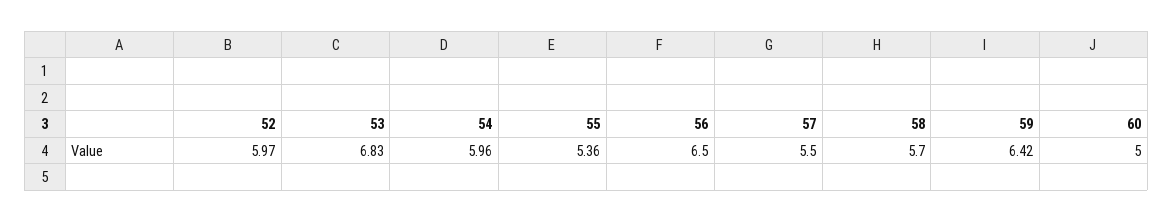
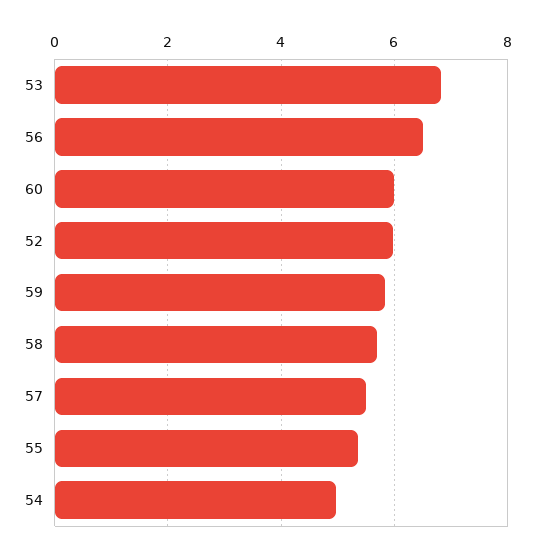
54: 5.96 -> 5
59: 6.42 -> 5.8
60: 5 -> 6

